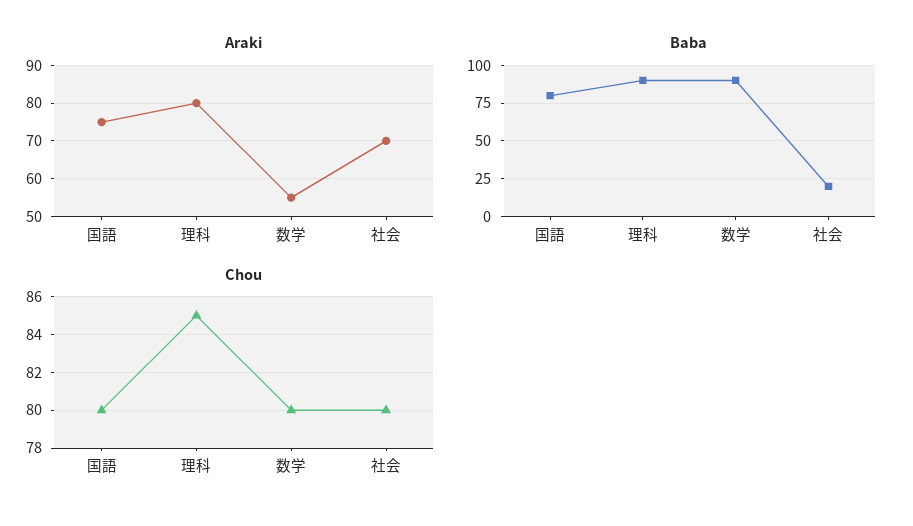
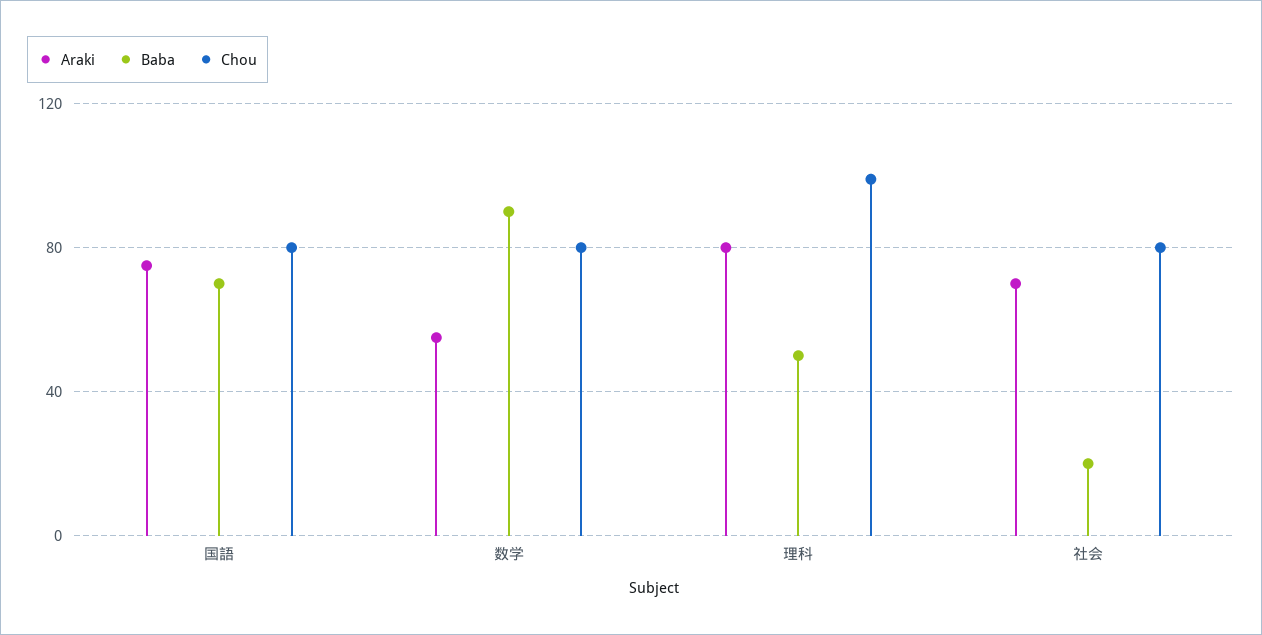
Baba, 国語: 80 -> 70
Baba, 理科: 90 -> 50
Chou, 理科: 85 -> 100

